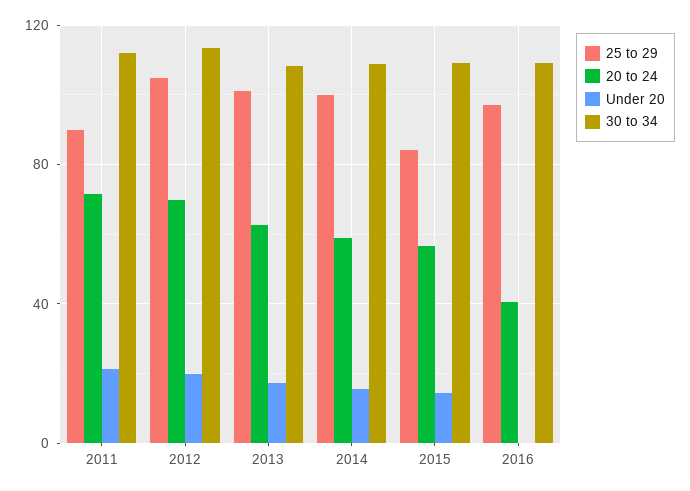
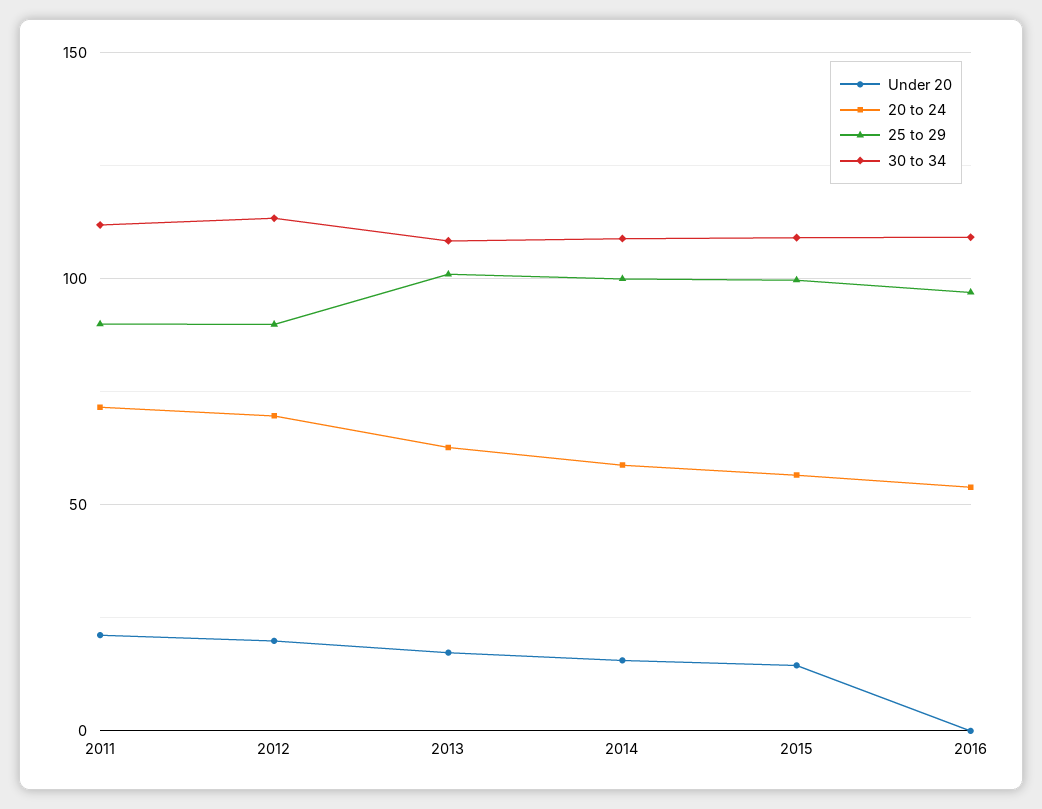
25 to 29, 2012: 105 -> 90
25 to 29, 2015: 85 -> 100
20 to 24, 2016: 40 -> 55

